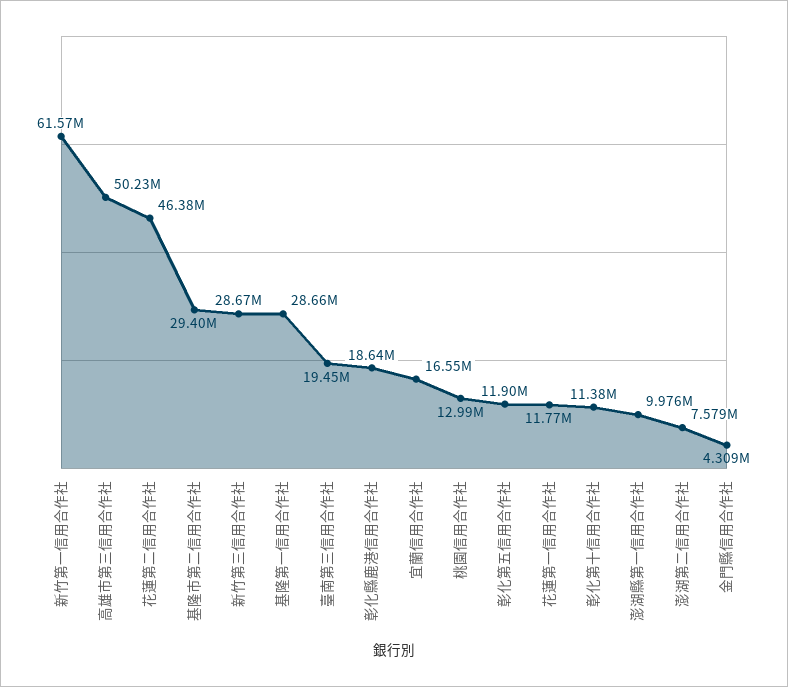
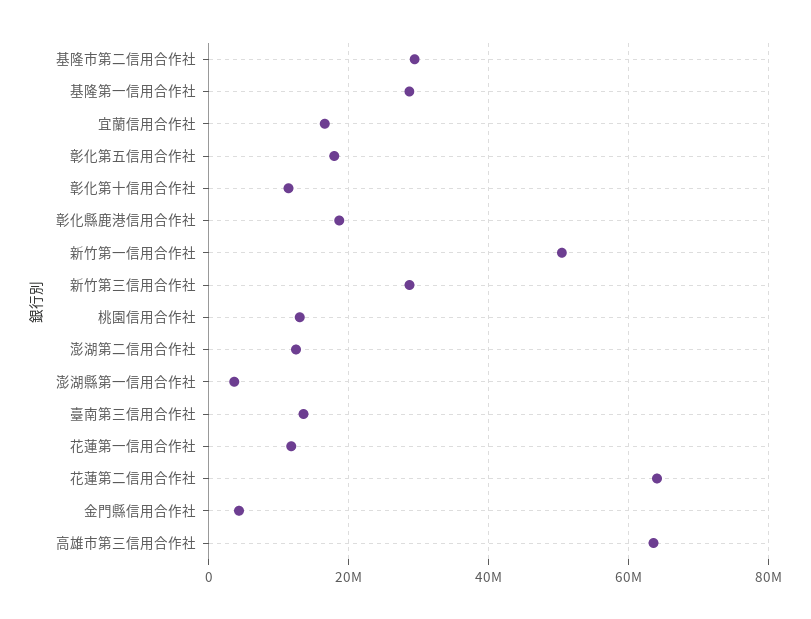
新竹第一信用合作社: 61570000 -> 50000000
高雄市第三信用合作社: 50230000 -> 64000000
花蓮第二信用合作社: 46380000 -> 64000000
臺南第三信用合作社: 19450000 -> 14000000
彰化第五信用合作社: 11900000 -> 18000000
澎湖縣第一信用合作社: 9976000 -> 4000000
澎湖第二信用合作社: 7579000 -> 12000000

